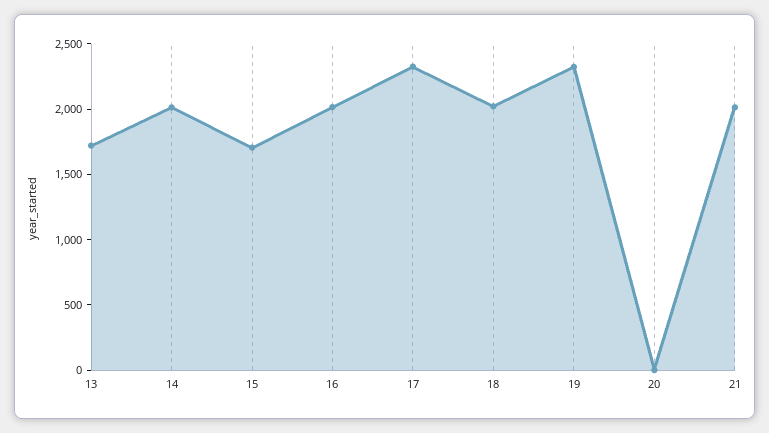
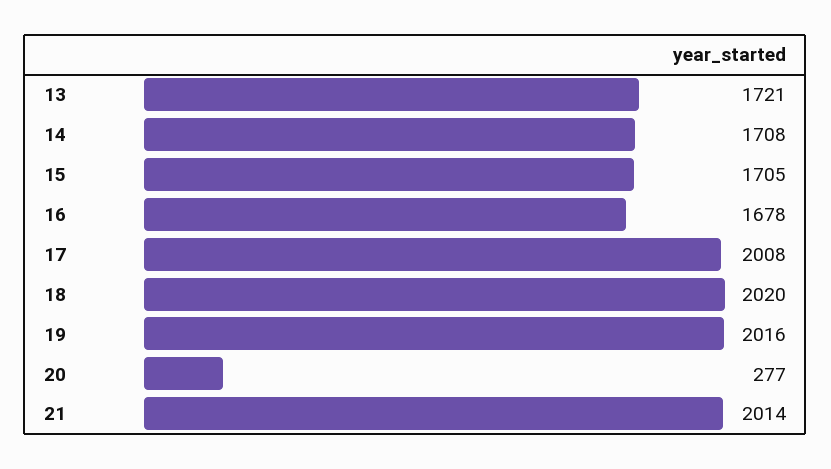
14: 2000 -> 1708
16: 2000 -> 1678
17: 2300 -> 2008
19: 2300 -> 2016
20: 0 -> 277

